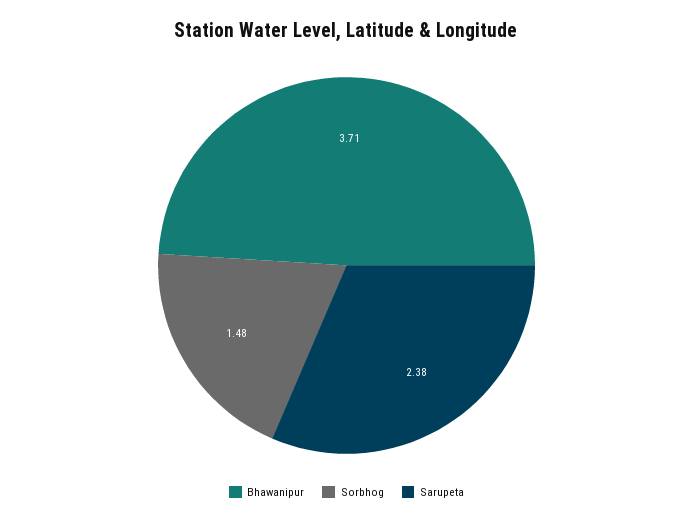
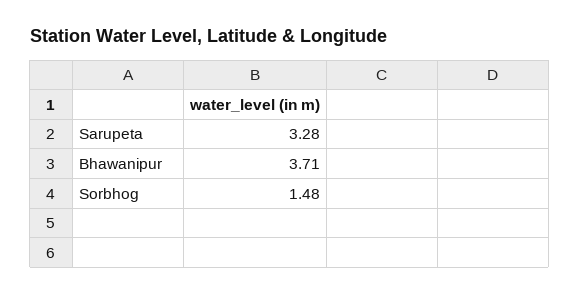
Sarupeta: 2.38 -> 3.28

